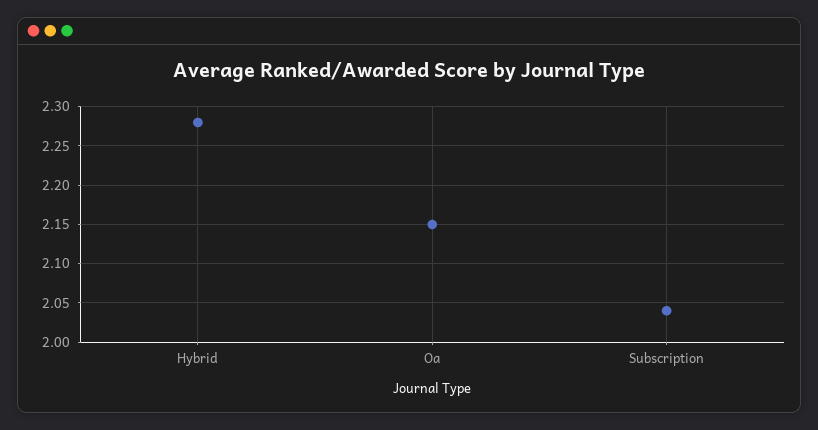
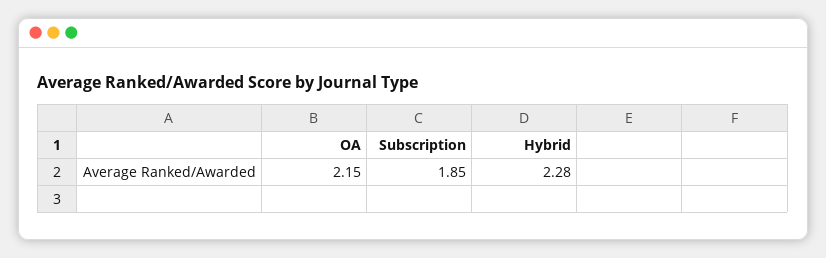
Subscription: 2.04 -> 1.85

